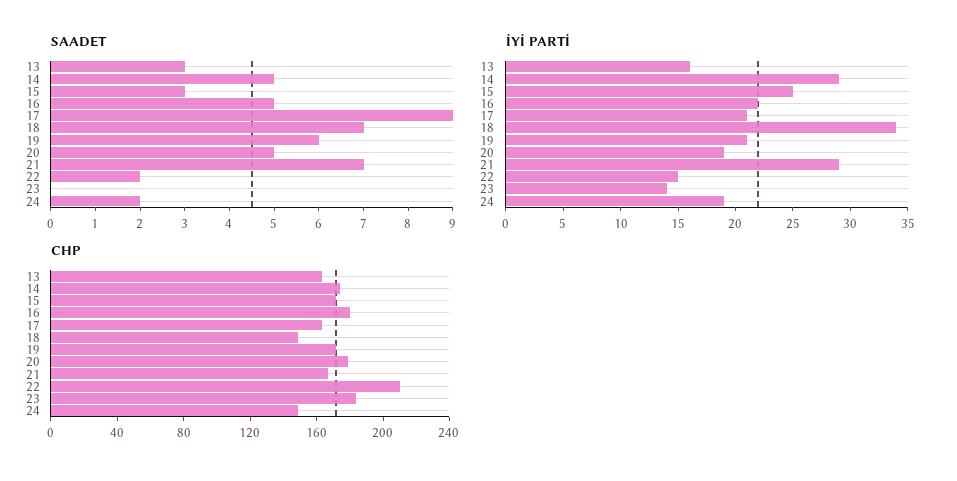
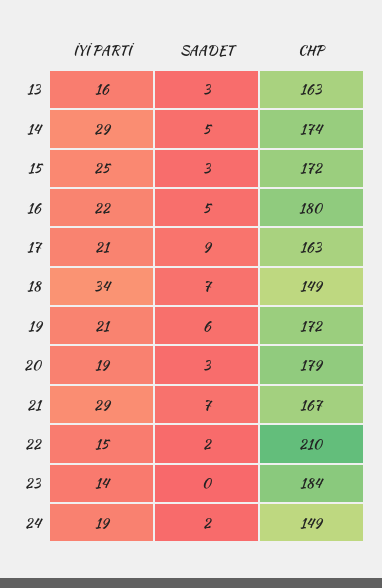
SAADET, 20: 5 -> 3

